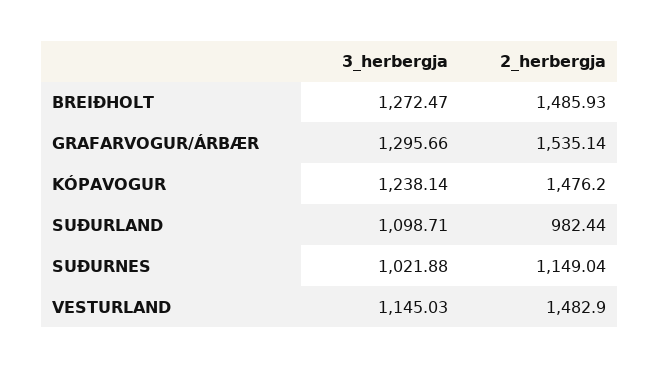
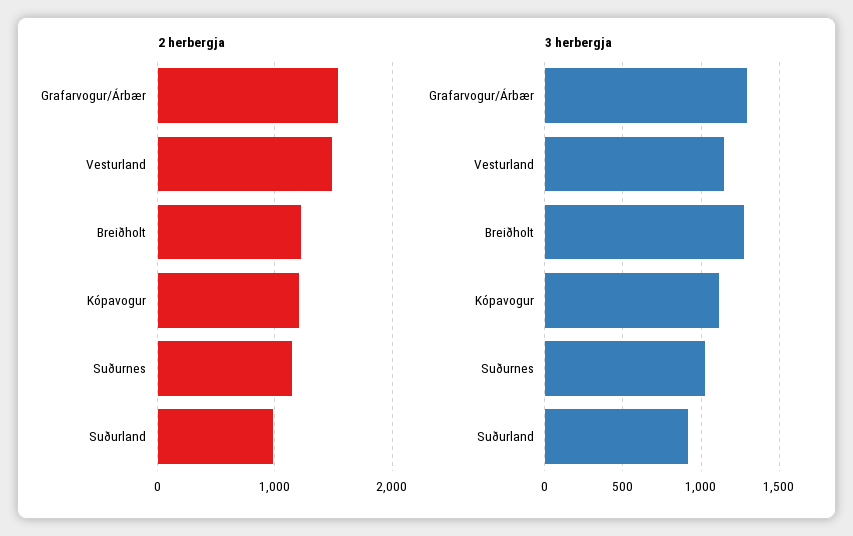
2_herbergja, BREIÐHOLT: 1485.93 -> 1200
3_herbergja, KÓPAVOGUR: 1238.14 -> 1100
2_herbergja, KÓPAVOGUR: 1476.2 -> 1200
3_herbergja, SUÐURLAND: 1098.71 -> 900

